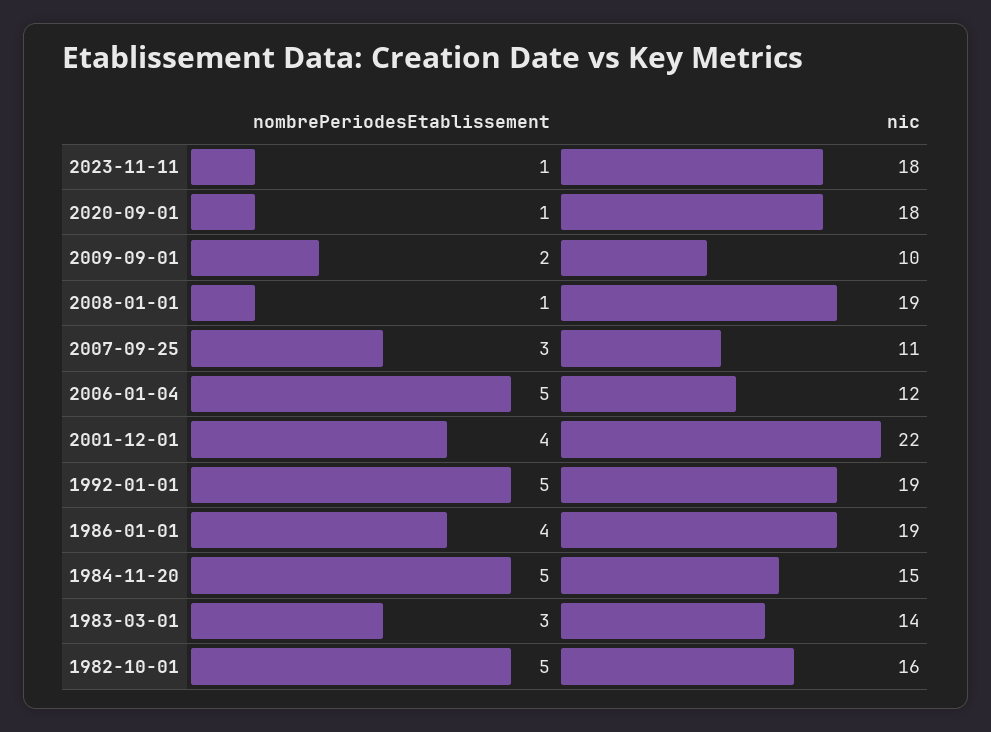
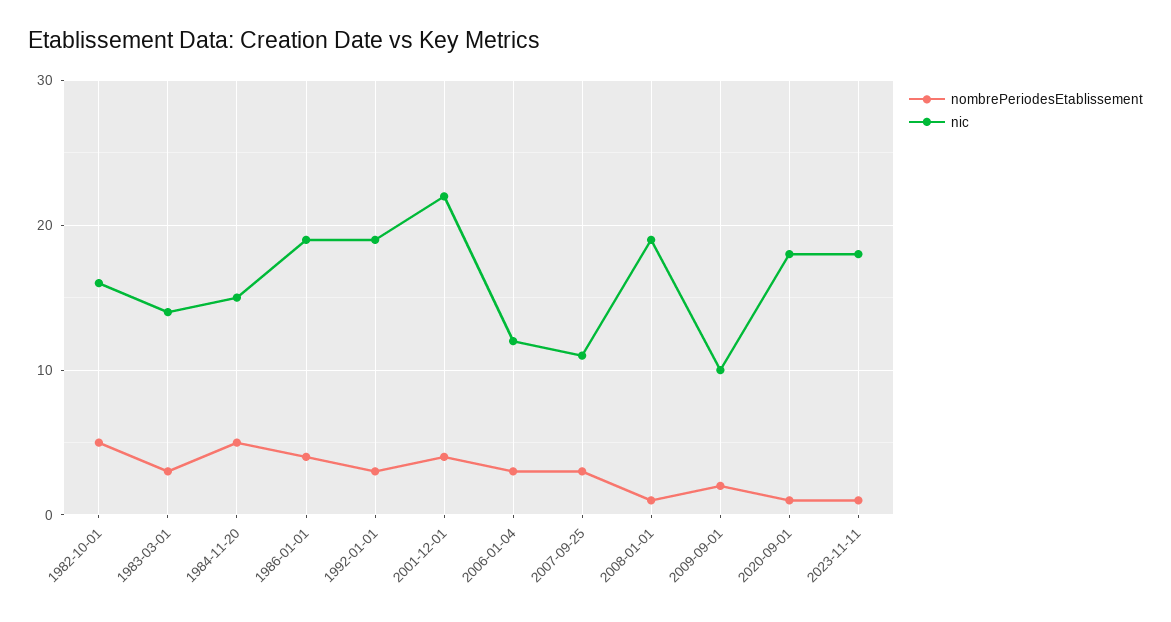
nombrePeriodesEtablissement, 2006-01-04: 5 -> 3
nombrePeriodesEtablissement, 1992-01-01: 5 -> 3

